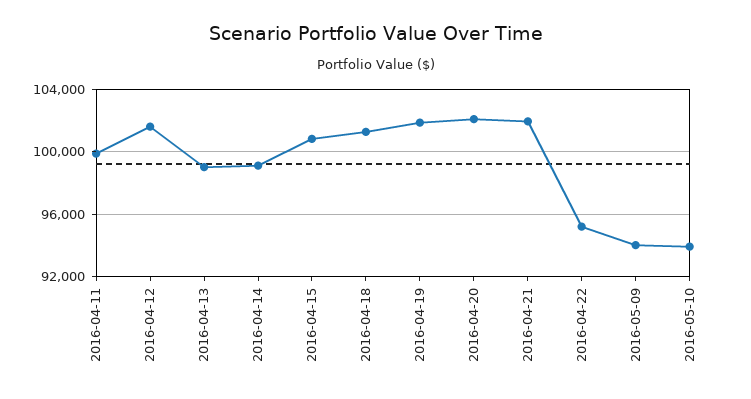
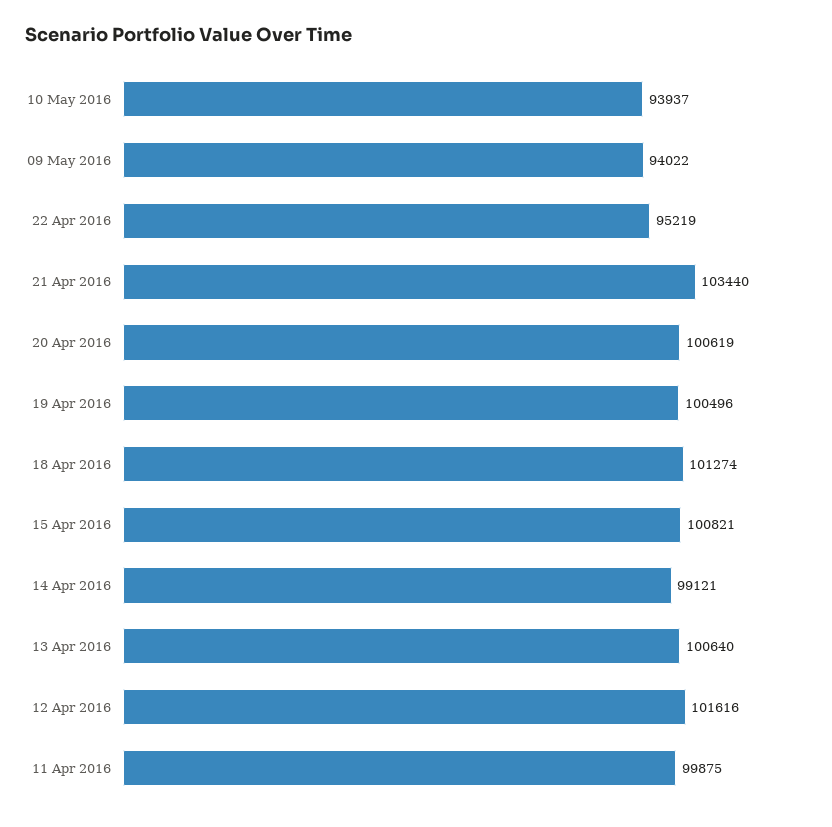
2016-04-13: 99000 -> 100640
2016-04-19: 102000 -> 100496
2016-04-20: 102000 -> 100619
2016-04-21: 102000 -> 103440

